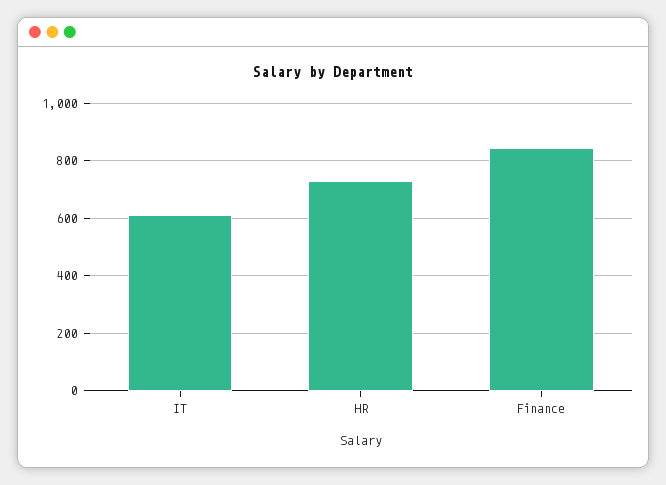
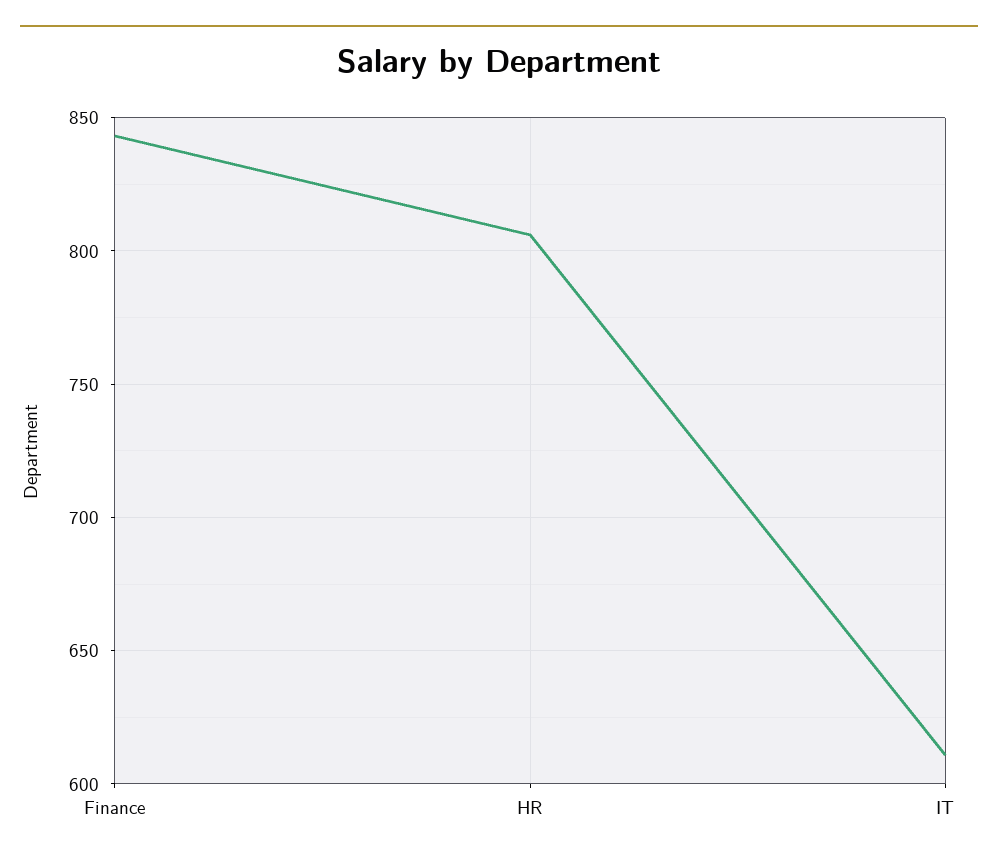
HR: 725 -> 805

